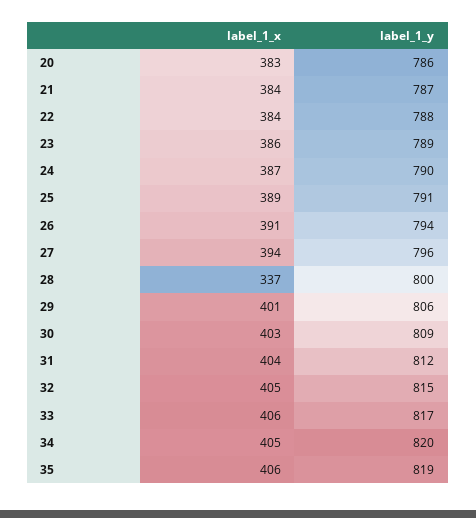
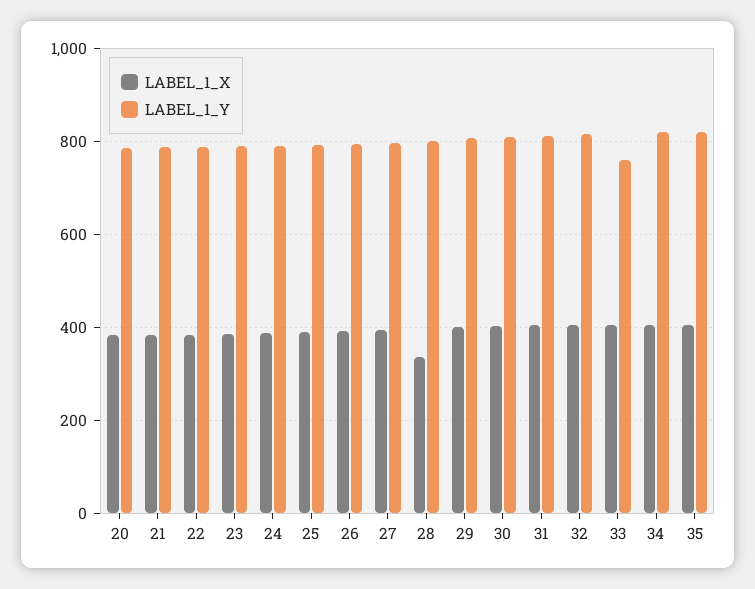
label_1_y, 33: 817 -> 760

